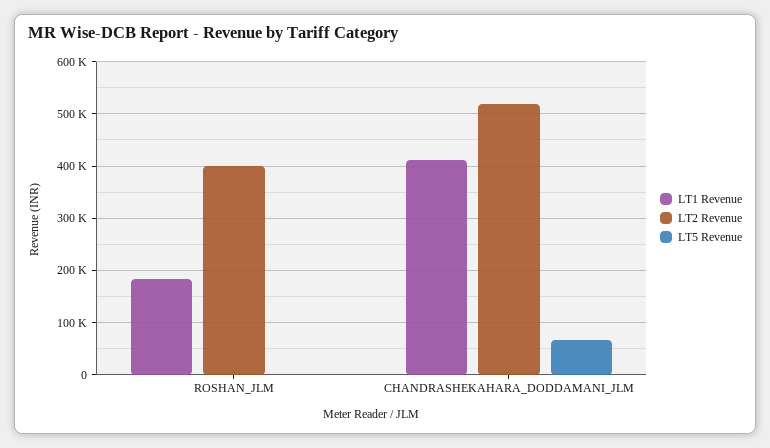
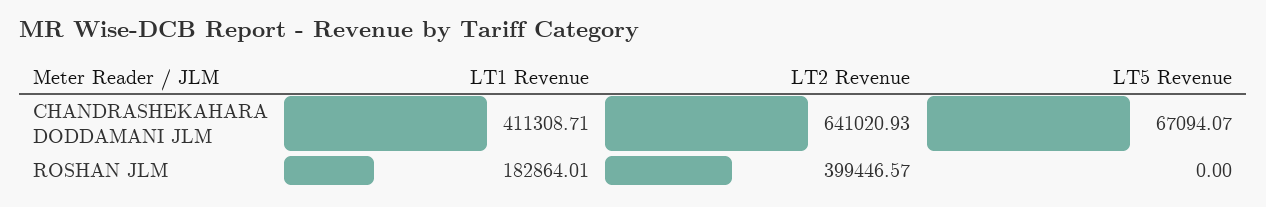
LT2 Revenue, CHANDRASHEKAHARA_DODDAMANI_JLM: 520000 -> 641020.93

